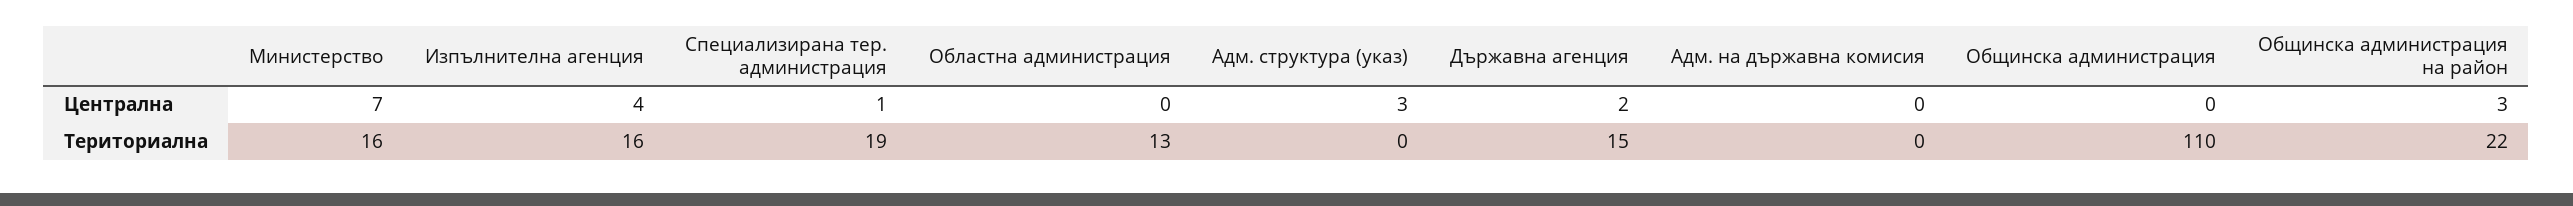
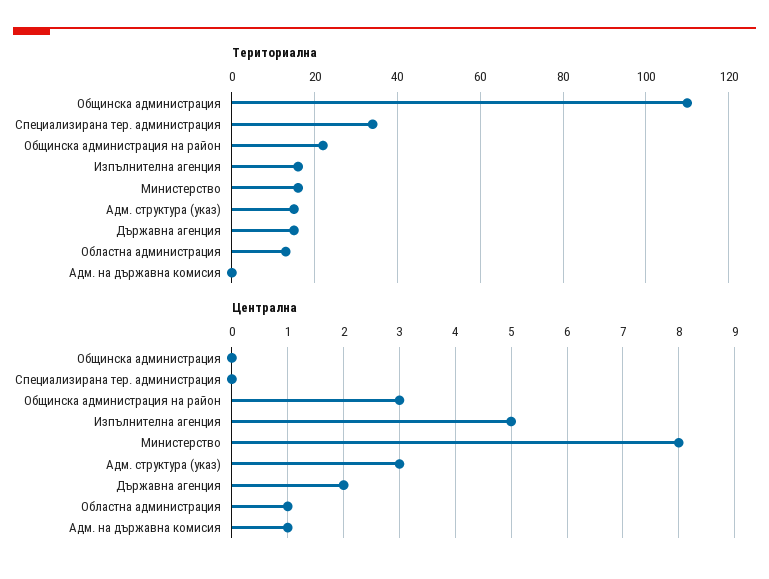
Централна, Министерство: 7 -> 8
Централна, Изпълнителна агенция: 4 -> 5
Централна, Специализирана тер. администрация: 1 -> 0
Централна, Областна администрация: 0 -> 1
Централна, Адм. на държавна комисия: 0 -> 1
Териториална, Специализирана тер. администрация: 19 -> 35
Териториална, Адм. структура (указ): 0 -> 15

